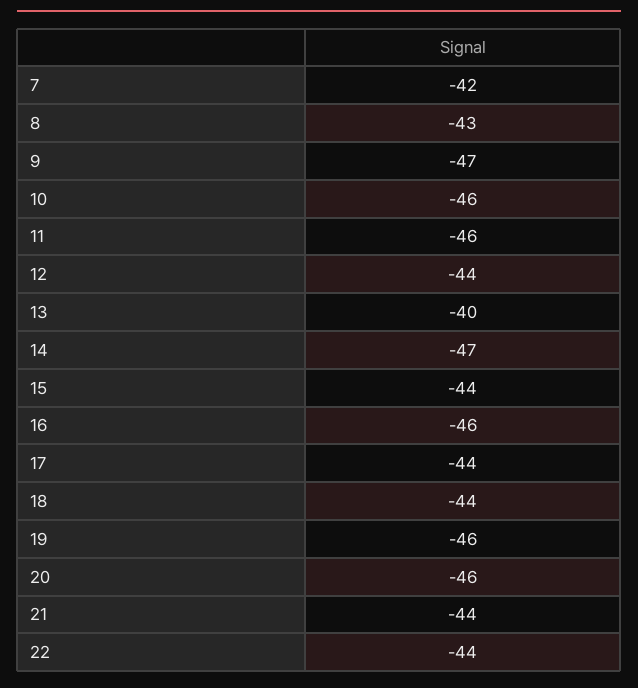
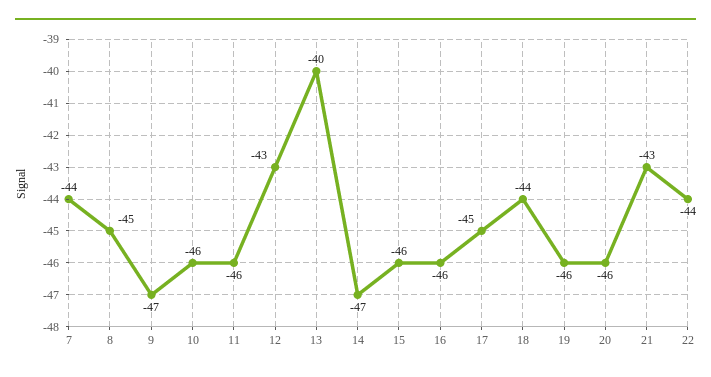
7: -42 -> -44
8: -43 -> -45
12: -44 -> -43
15: -44 -> -46
17: -44 -> -45
21: -44 -> -43

